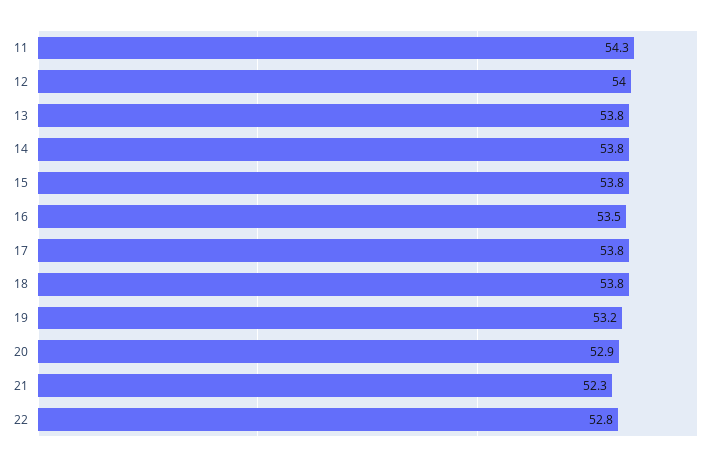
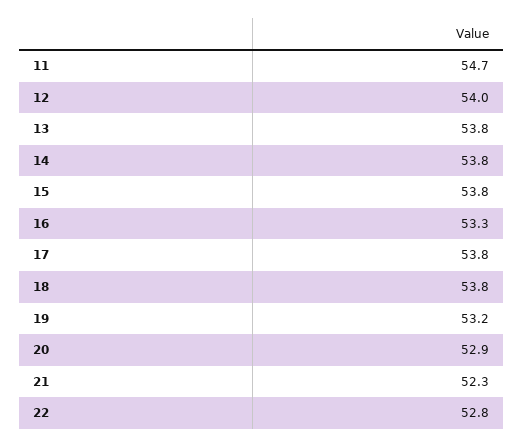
11: 54.3 -> 54.7
16: 53.5 -> 53.3

